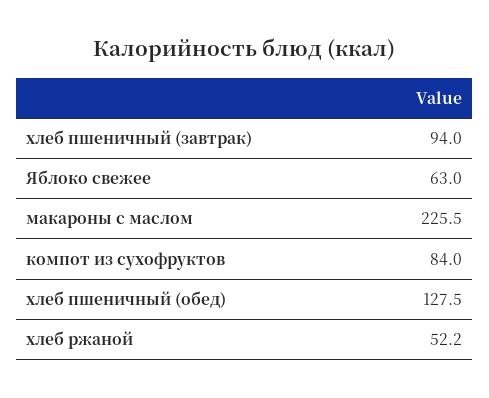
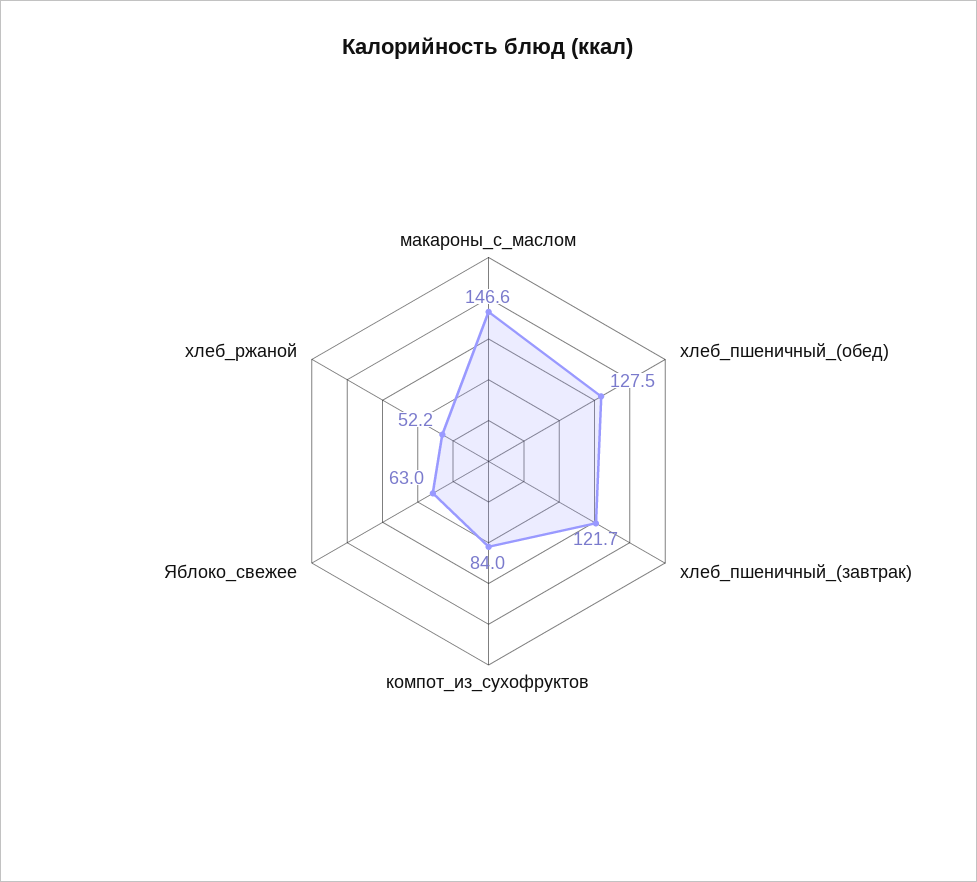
хлеб пшеничный (завтрак): 94 -> 121.7
макароны с маслом: 225.5 -> 146.6

